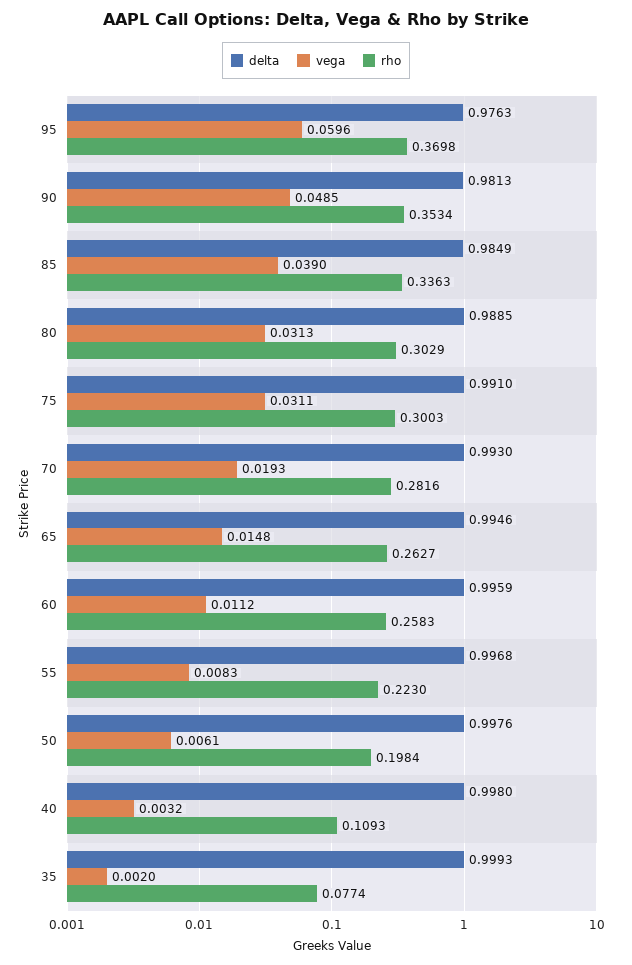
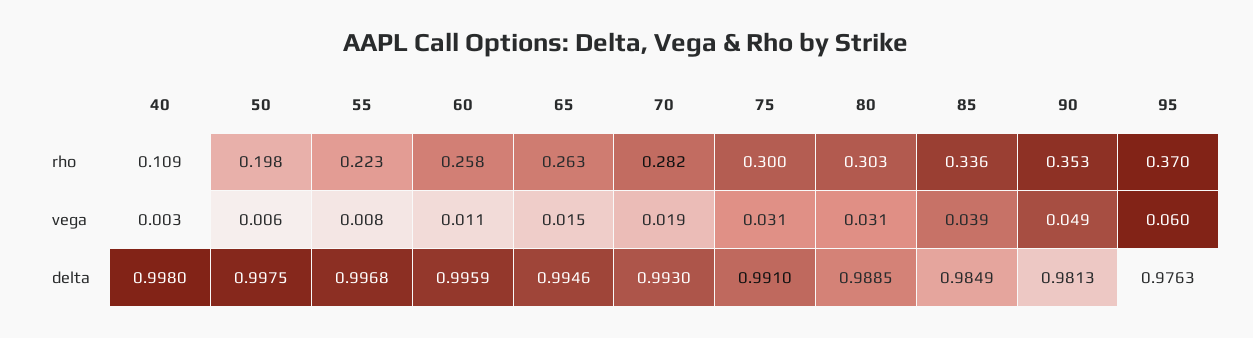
delta, 50: 0.9976 -> 0.9975
delta, 35: 0.9993 -> none
vega, 35: 0.002 -> none
rho, 35: 0.0774 -> none

